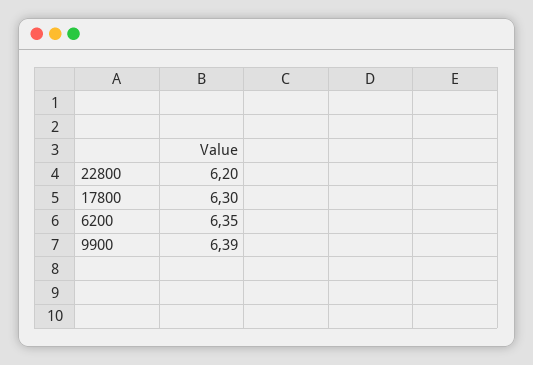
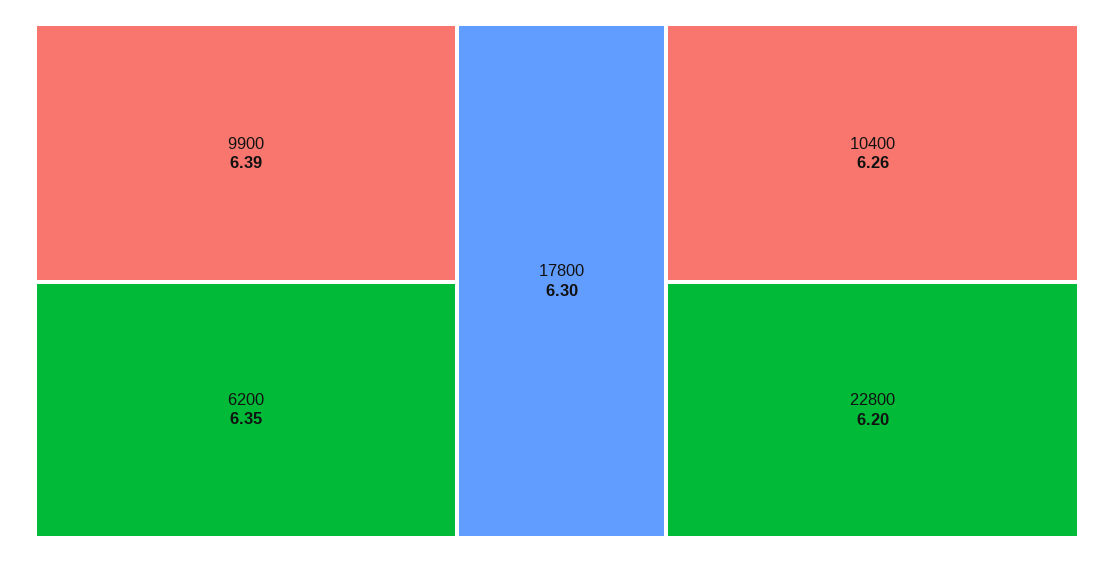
10400: none -> 6.26

